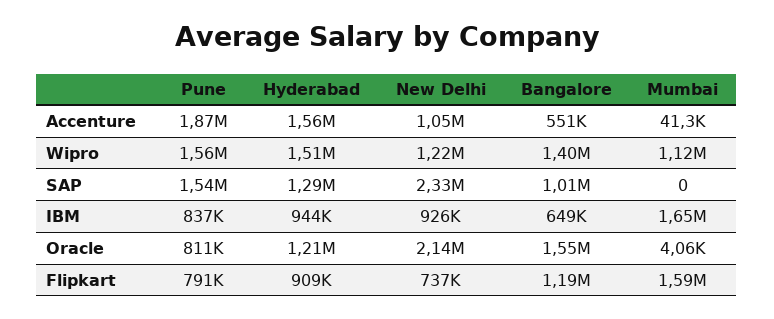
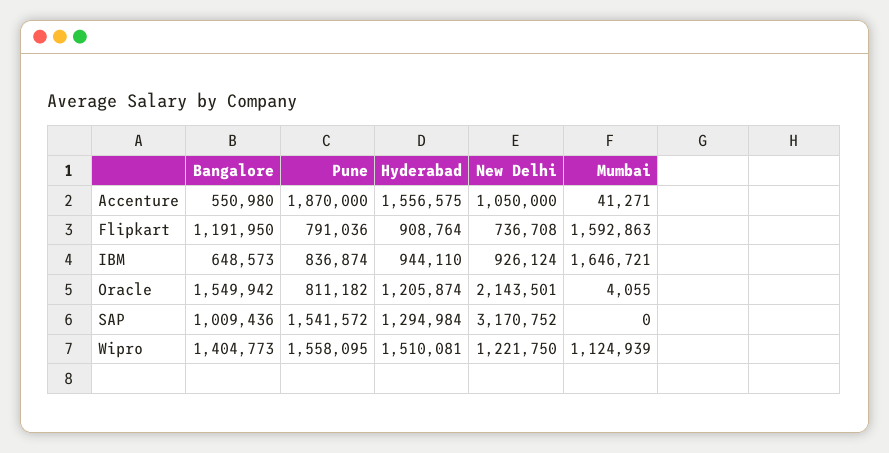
New Delhi, SAP: 2330000 -> 3170752

